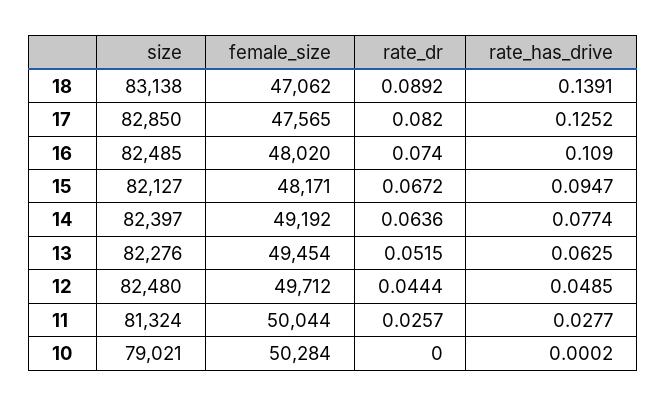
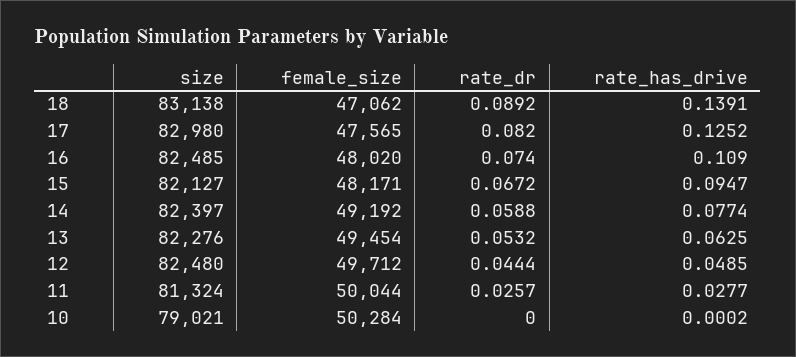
size, 17: 82850 -> 82980
rate_dr, 14: 0.0636 -> 0.0588
rate_dr, 13: 0.0515 -> 0.0532

